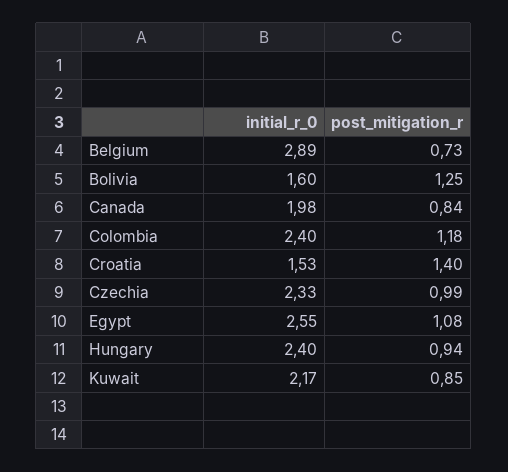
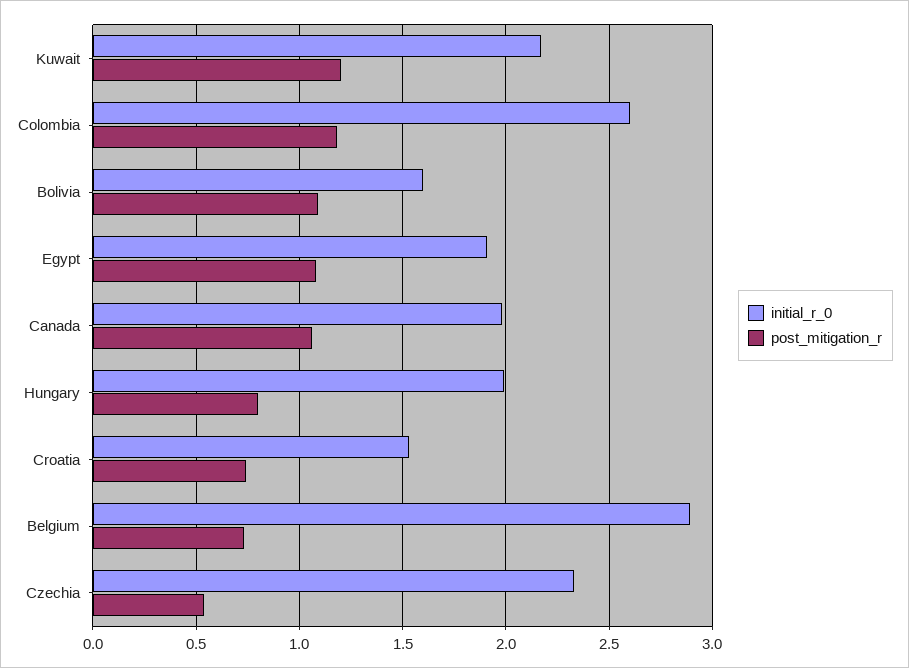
post_mitigation_r, Bolivia: 1.25 -> 1.1
post_mitigation_r, Canada: 0.84 -> 1.05
initial_r_0, Colombia: 2.4 -> 2.6
post_mitigation_r, Croatia: 1.4 -> 0.75
post_mitigation_r, Czechia: 0.99 -> 0.55
initial_r_0, Egypt: 2.55 -> 1.9
initial_r_0, Hungary: 2.4 -> 2
post_mitigation_r, Hungary: 0.94 -> 0.8
post_mitigation_r, Kuwait: 0.85 -> 1.2

